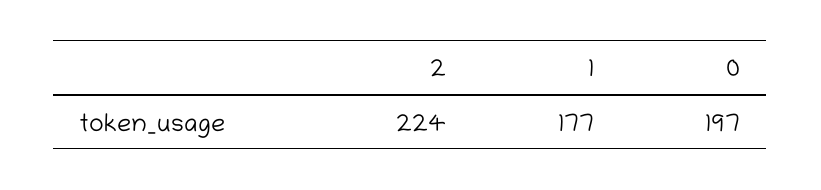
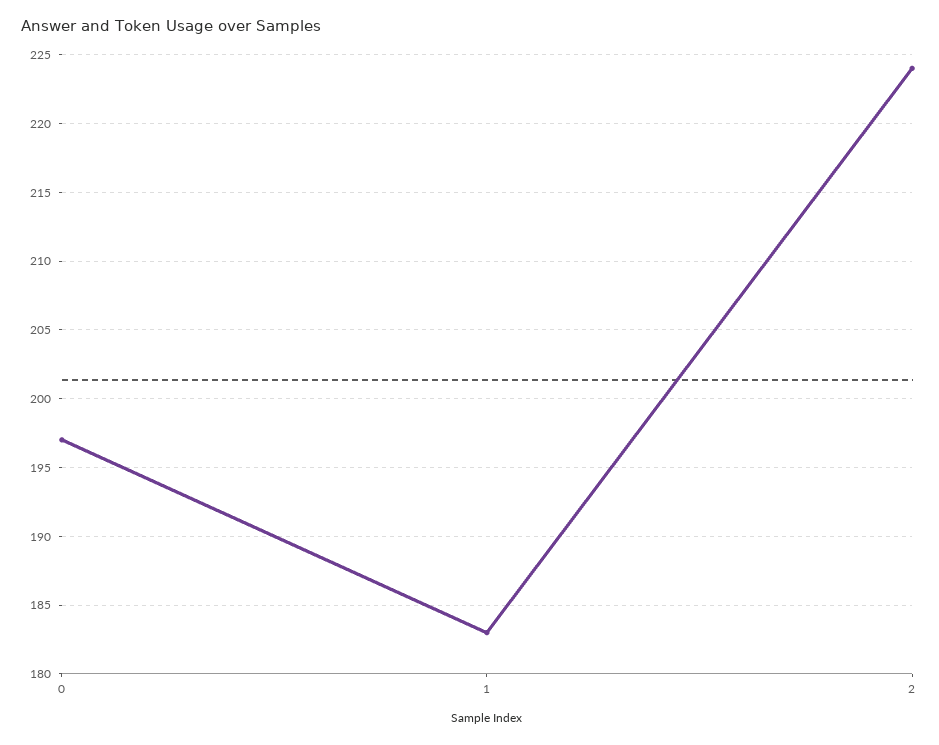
1: 177 -> 183

